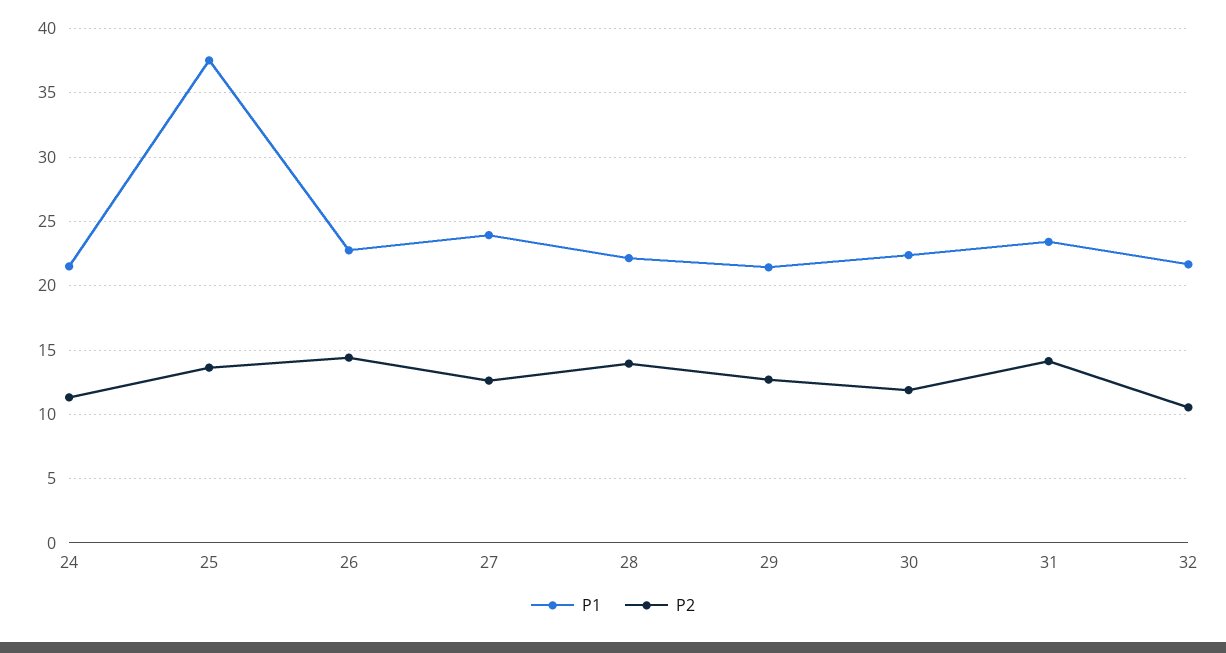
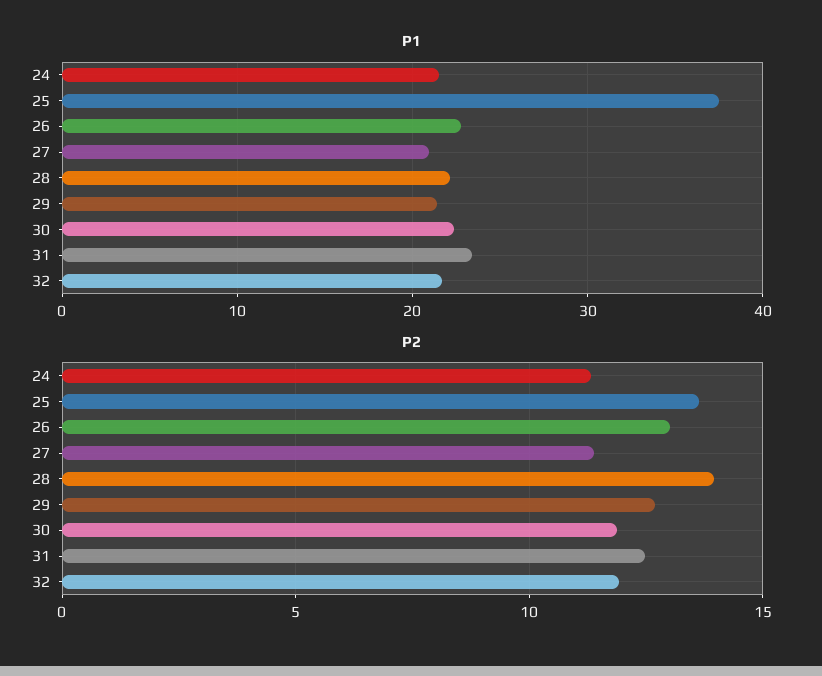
P2, 26: 14.5 -> 13
P1, 27: 24 -> 21
P2, 27: 12.5 -> 11.5
P2, 31: 14 -> 12.5
P2, 32: 10.5 -> 12

